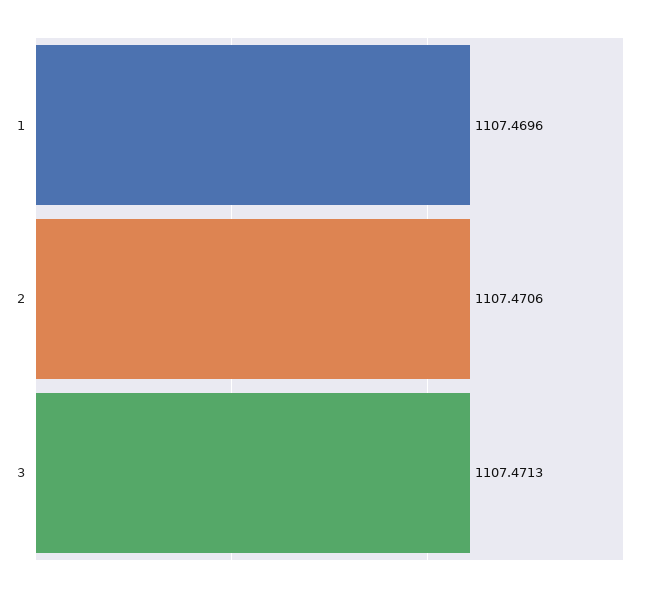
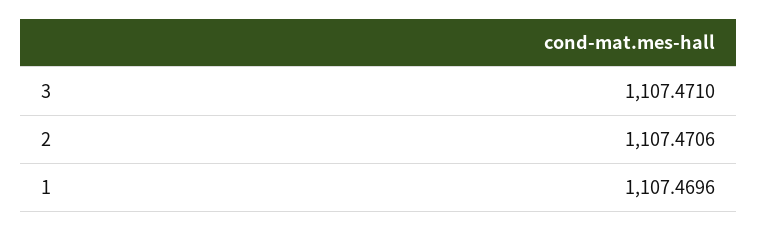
3: 1107.4713 -> 1107.471

